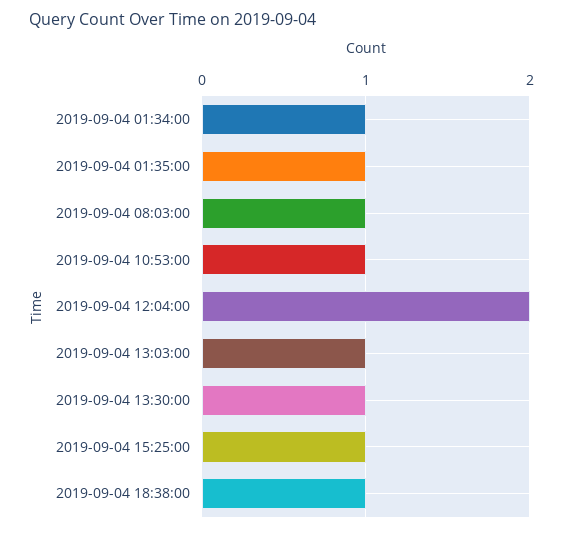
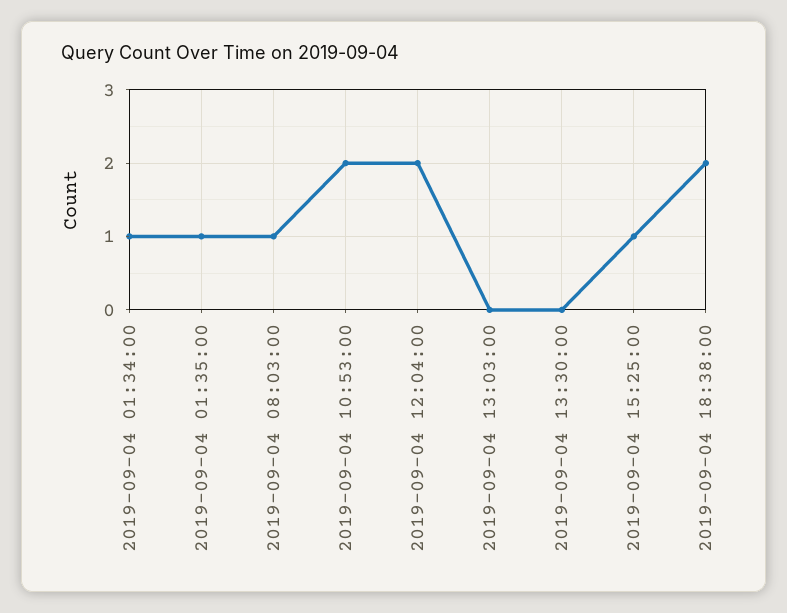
2019-09-04 10:53:00: 1 -> 2
2019-09-04 13:03:00: 1 -> 0
2019-09-04 13:30:00: 1 -> 0
2019-09-04 18:38:00: 1 -> 2

